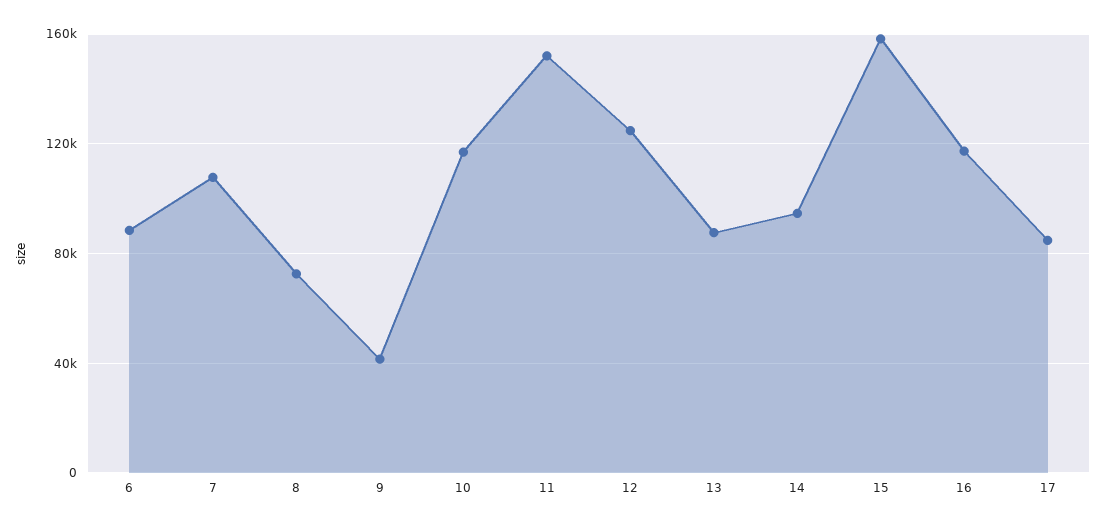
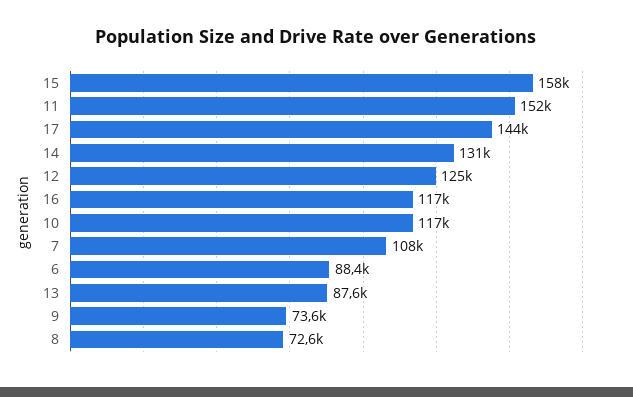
9: 40000 -> 73600
14: 95000 -> 131000
17: 85000 -> 144000

